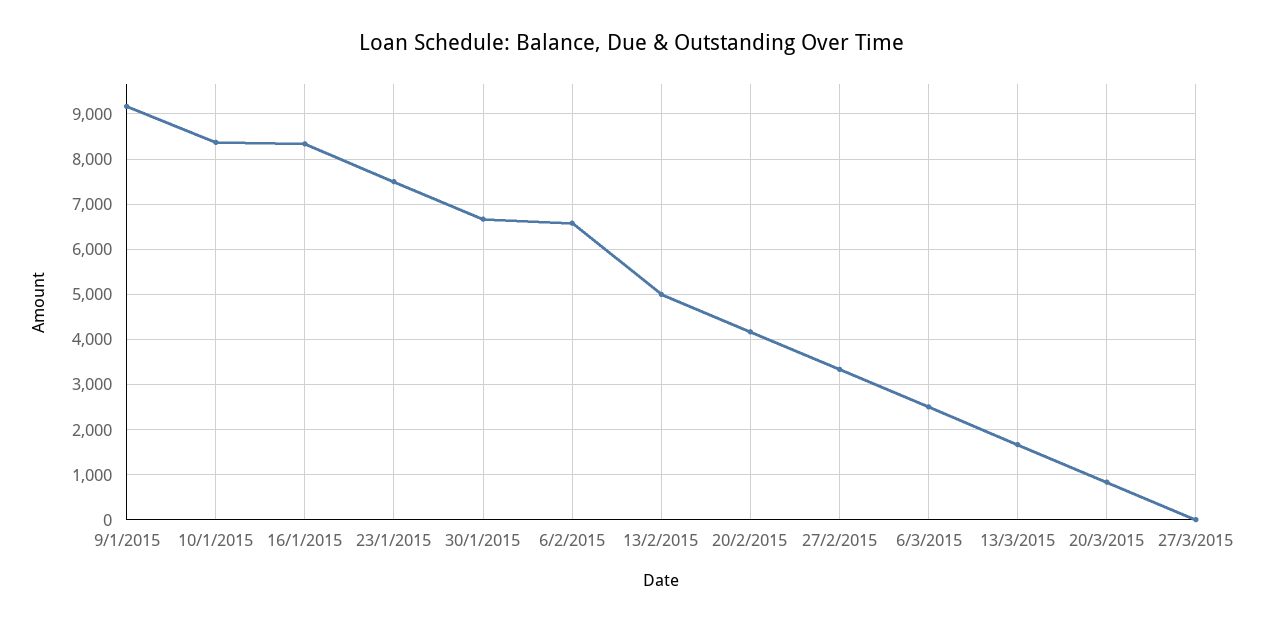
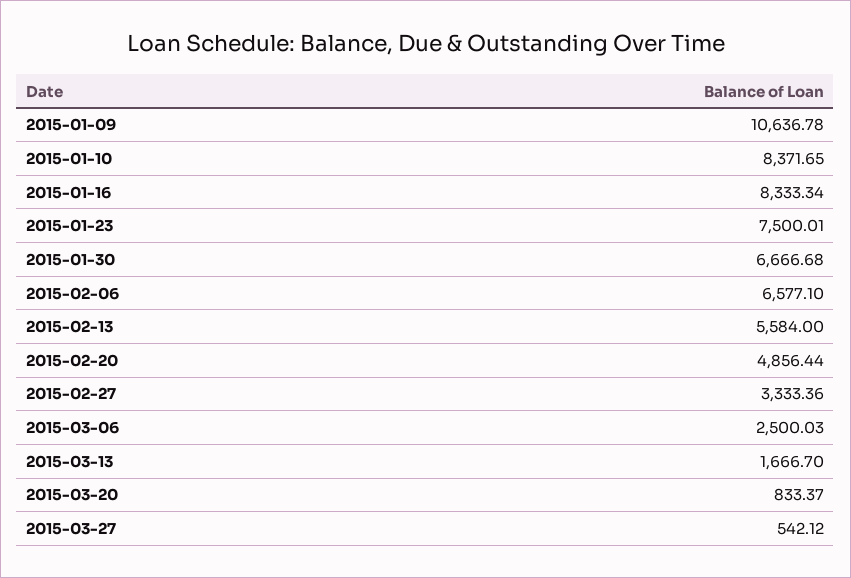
9/1/2015: 9200 -> 10636.78
13/2/2015: 5000 -> 5584
20/2/2015: 4200 -> 4856.44
27/3/2015: 0 -> 542.12

